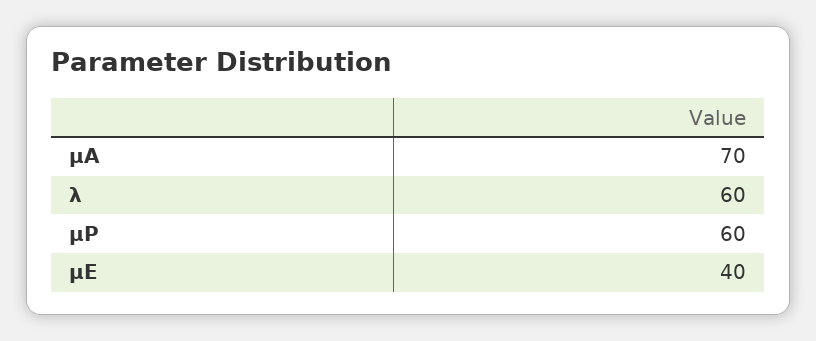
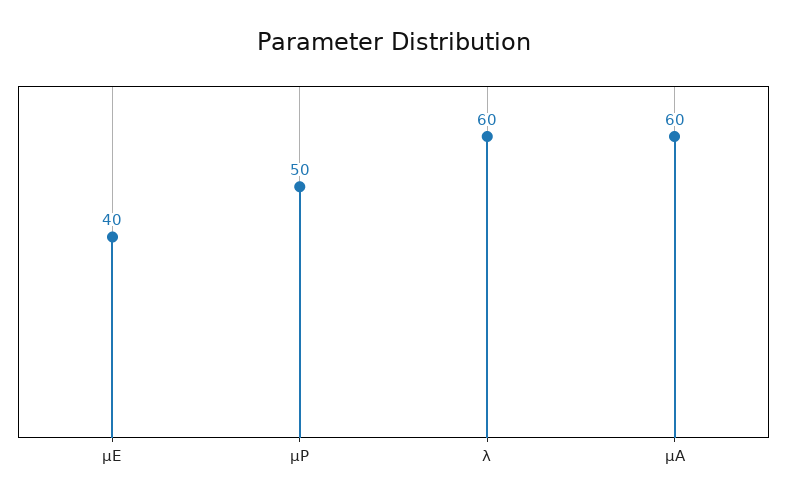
μA: 70 -> 60
μP: 60 -> 50

